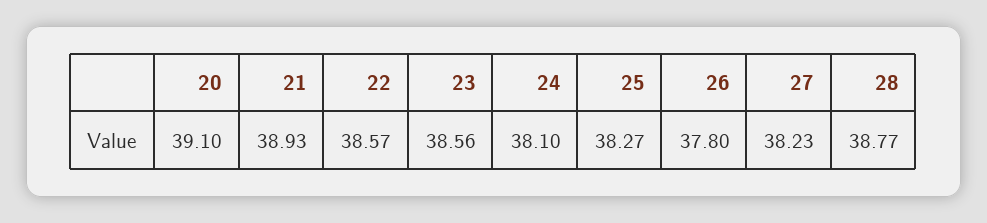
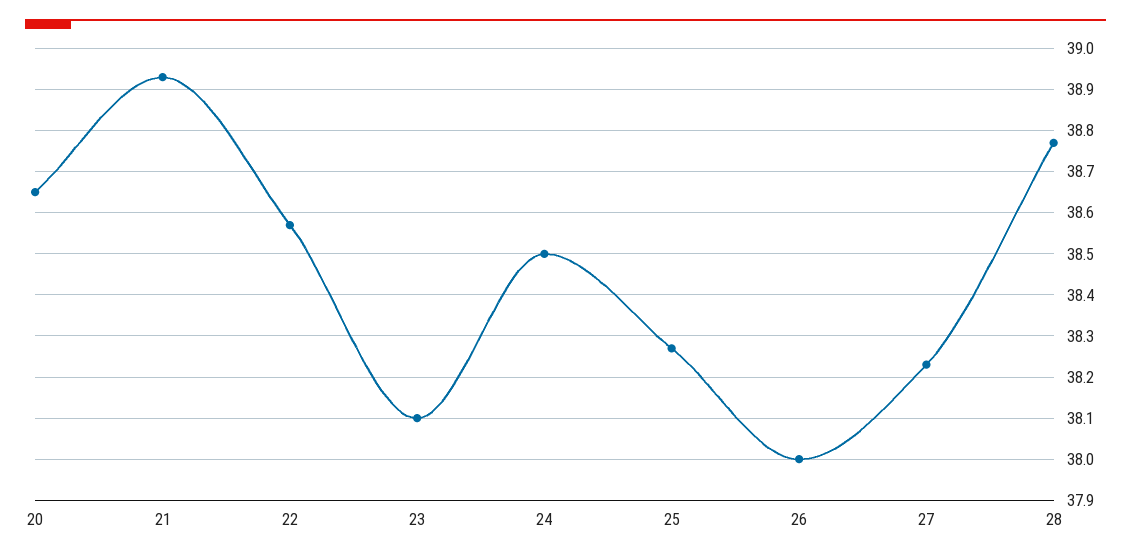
20: 39.1 -> 38.65
23: 38.56 -> 38.1
24: 38.1 -> 38.5
26: 37.8 -> 38

